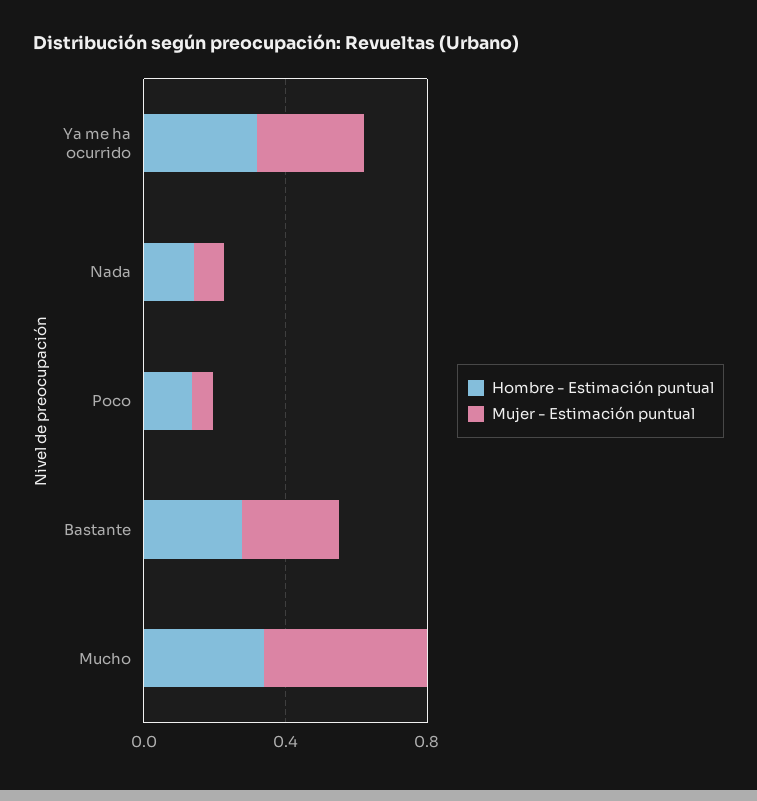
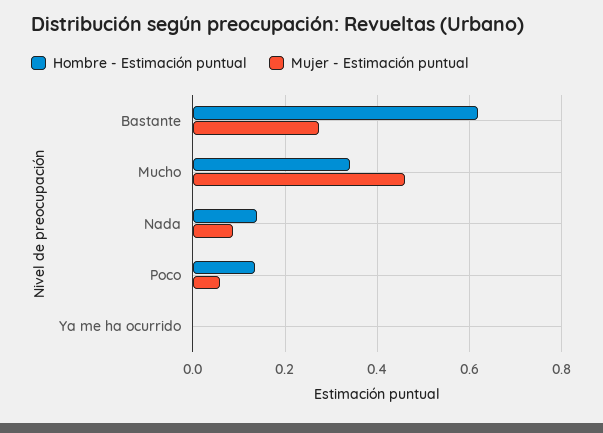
Hombre - Estimación puntual, Ya me ha ocurrido: 0.3 -> 0
Mujer - Estimación puntual, Ya me ha ocurrido: 0.3 -> 0
Hombre - Estimación puntual, Bastante: 0.3 -> 0.62

